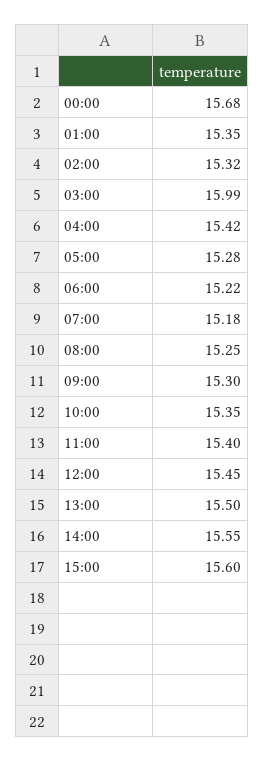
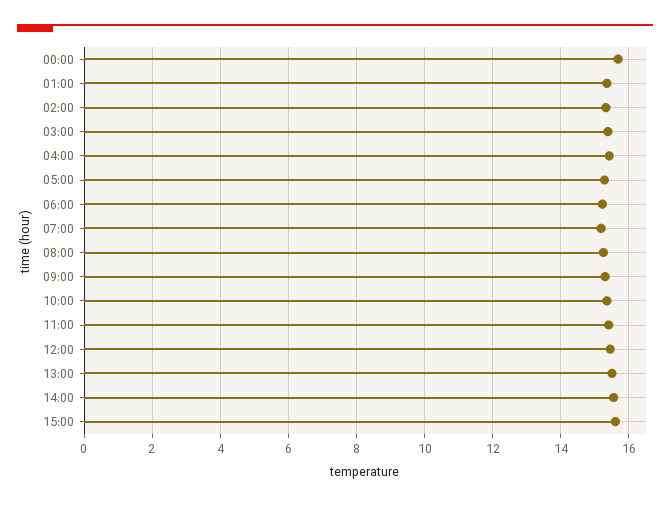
03:00: 15.99 -> 15.4

